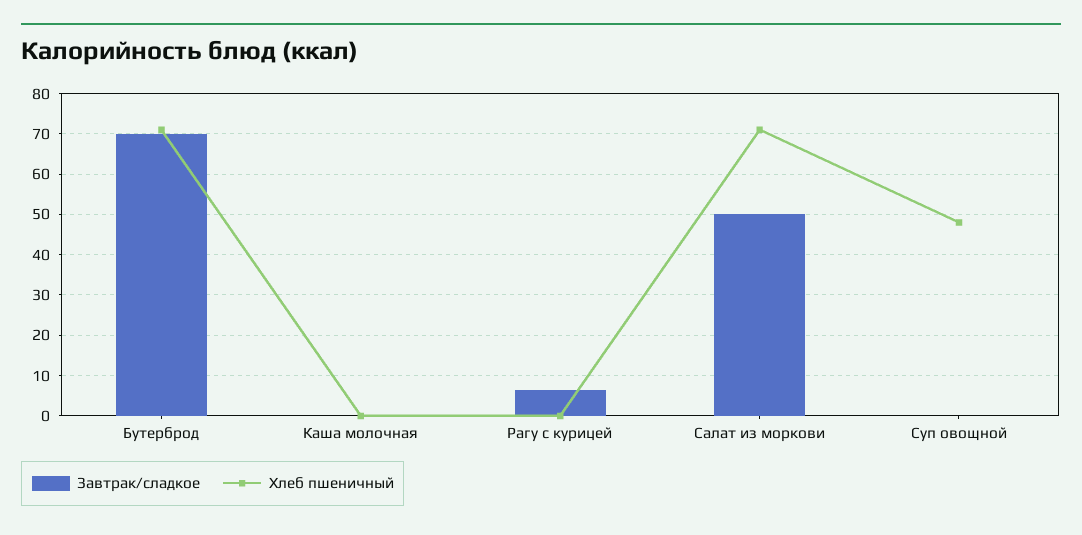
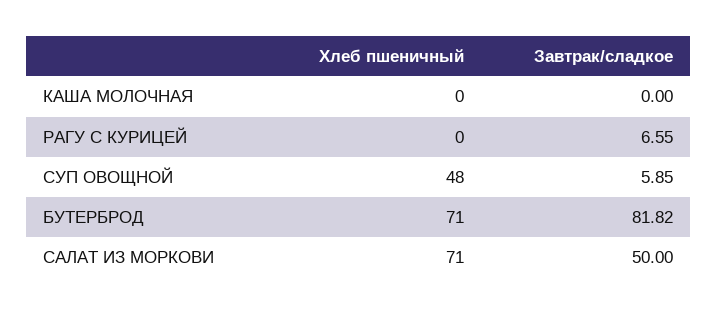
Завтрак/сладкое, Бутерброд: 70 -> 81.82
Завтрак/сладкое, Суп овощной: 0 -> 5.85

